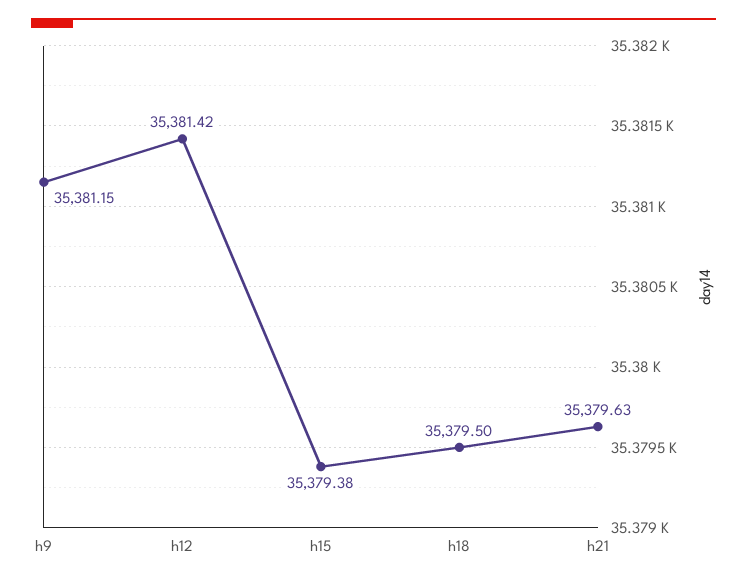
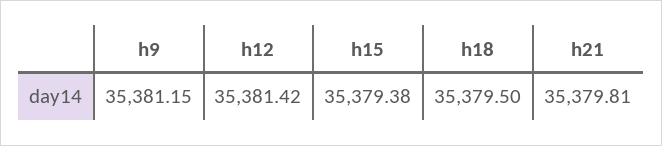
h21: 35379.63 -> 35379.81

